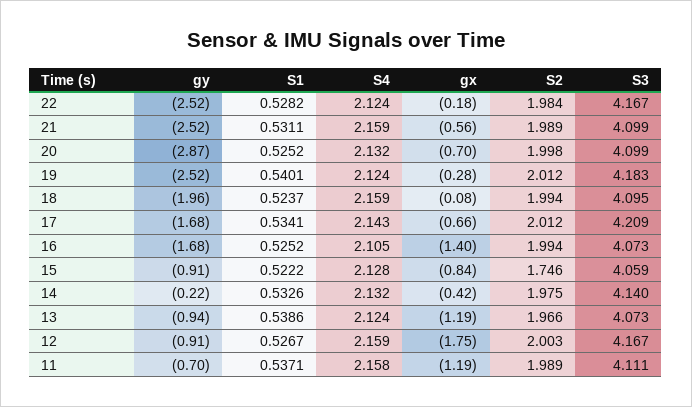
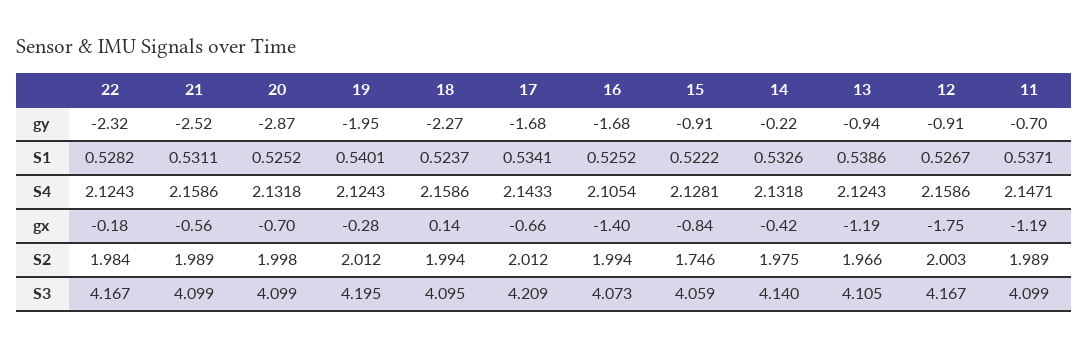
gy, 22: -2.52 -> -2.32
gy, 19: -2.52 -> -1.95
S3, 19: 4.183 -> 4.195
gy, 18: -1.96 -> -2.27
gx, 18: -0.08 -> 0.14
S3, 13: 4.073 -> 4.105
S4, 11: 2.158 -> 2.1471
S3, 11: 4.111 -> 4.099

